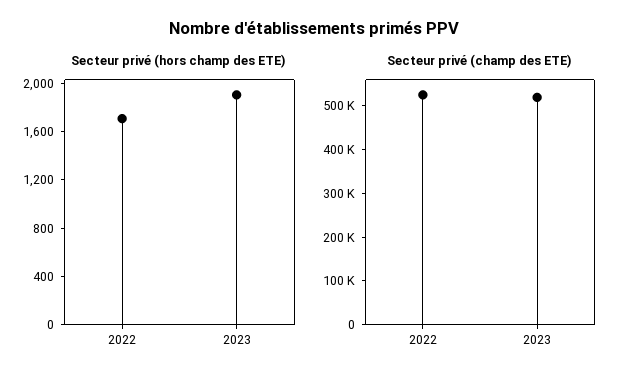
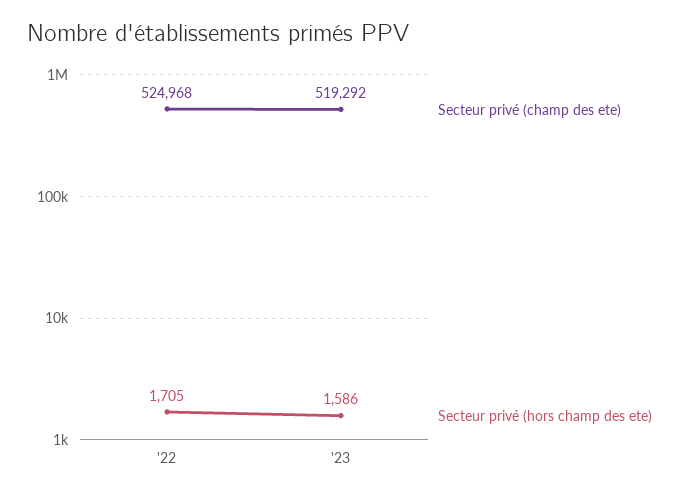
Secteur privé (hors champ des ETE), 2023: 1900 -> 1586

